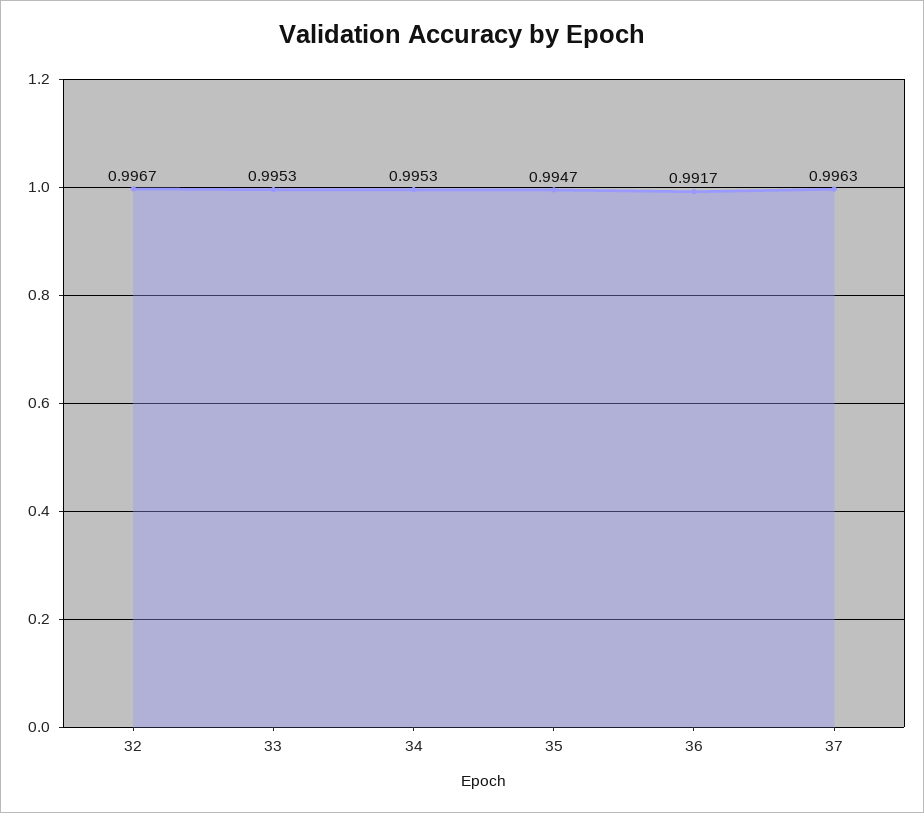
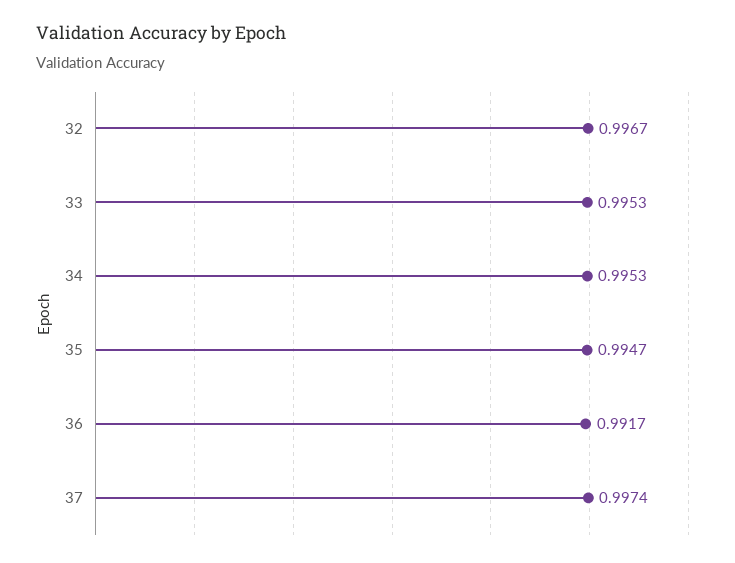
37: 0.9963 -> 0.9974

